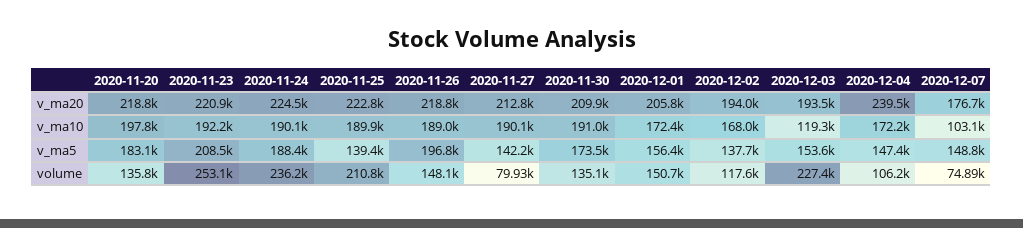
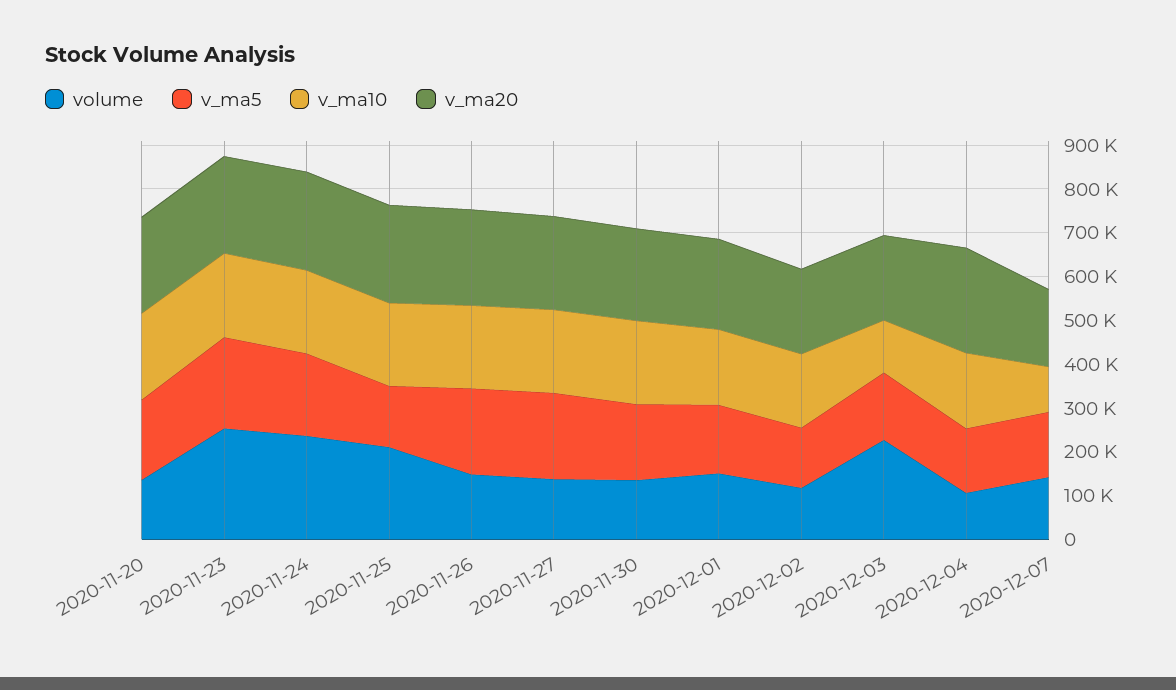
v_ma5, 2020-11-27: 142200 -> 200000
volume, 2020-11-27: 79930 -> 140000
volume, 2020-12-07: 74890 -> 140000

